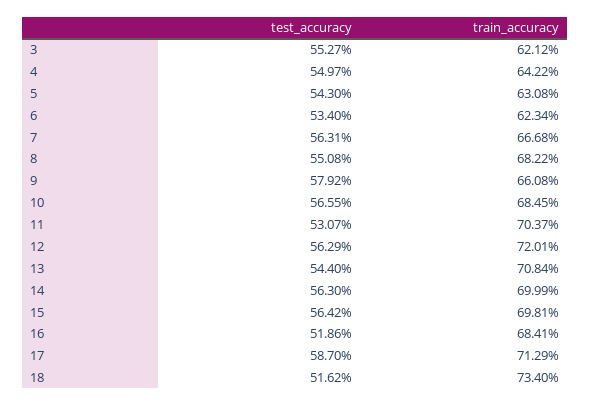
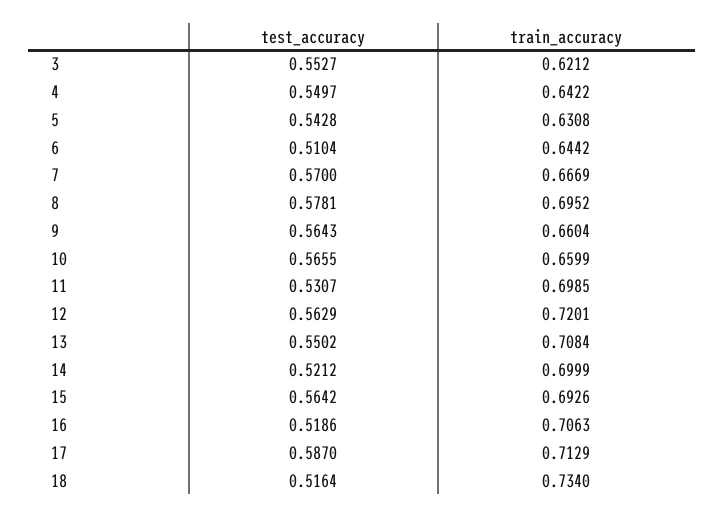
test_accuracy, 5: 0.543 -> 0.5428
test_accuracy, 6: 0.534 -> 0.5104
train_accuracy, 6: 0.6234 -> 0.6442
test_accuracy, 7: 0.5631 -> 0.57
train_accuracy, 7: 0.6668 -> 0.6669
test_accuracy, 8: 0.5508 -> 0.5781
train_accuracy, 8: 0.6822 -> 0.6952
test_accuracy, 9: 0.5792 -> 0.5643
train_accuracy, 9: 0.6608 -> 0.6604
train_accuracy, 10: 0.6845 -> 0.6599
train_accuracy, 11: 0.7037 -> 0.6985
test_accuracy, 13: 0.544 -> 0.5502
test_accuracy, 14: 0.563 -> 0.5212
train_accuracy, 15: 0.6981 -> 0.6926
train_accuracy, 16: 0.6841 -> 0.7063
test_accuracy, 18: 0.5162 -> 0.5164

